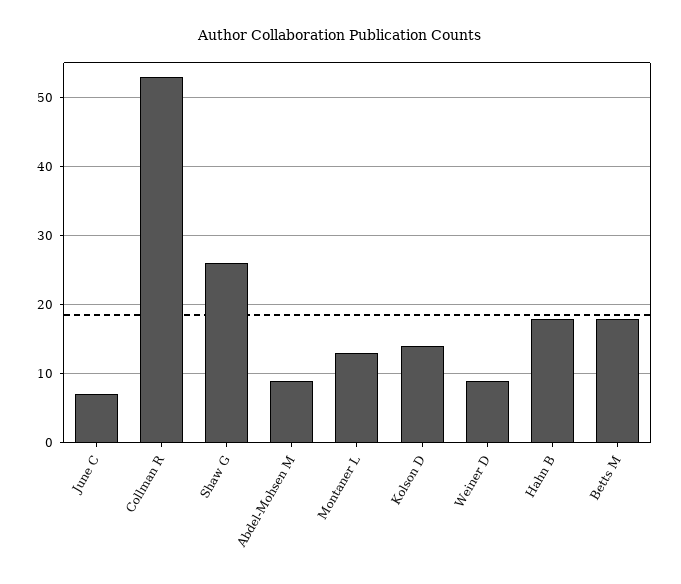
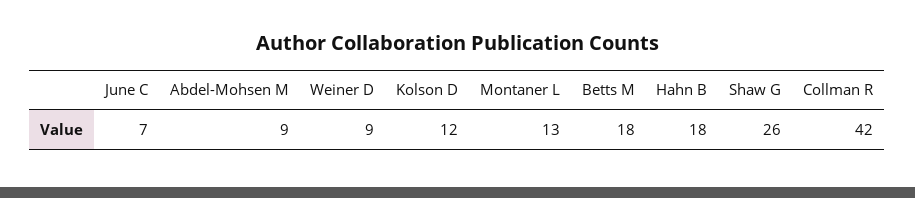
Collman R: 53 -> 42
Kolson D: 14 -> 12

